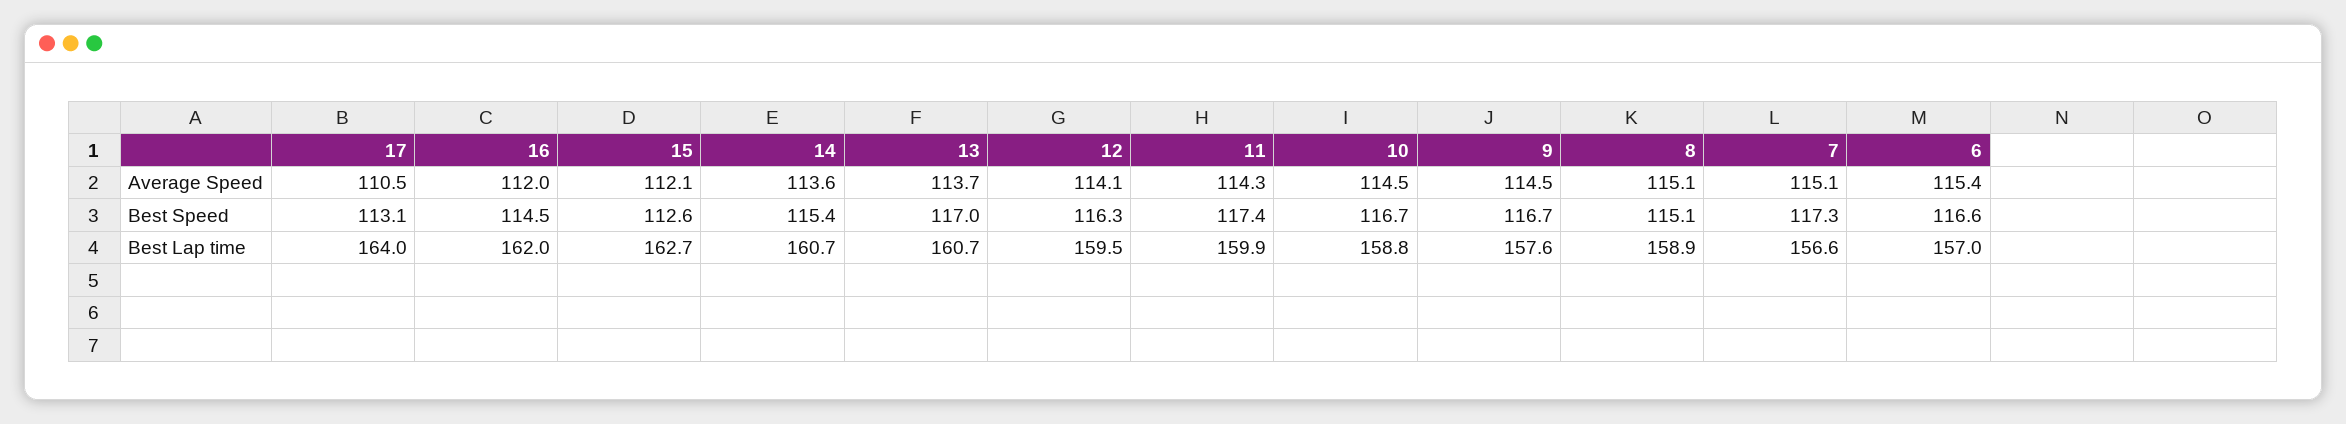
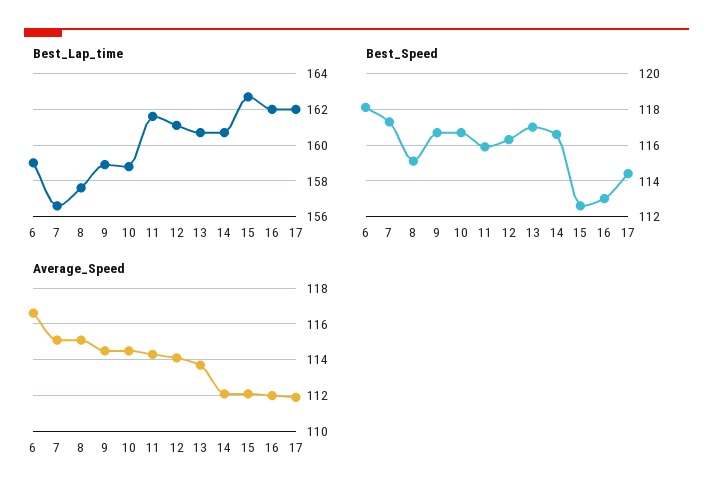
Average Speed, 17: 110.5 -> 112
Average Speed, 14: 113.6 -> 112
Average Speed, 6: 115.4 -> 116.5
Best Speed, 17: 113.1 -> 114.5
Best Speed, 16: 114.5 -> 113
Best Speed, 14: 115.4 -> 116.5
Best Speed, 11: 117.4 -> 116
Best Speed, 6: 116.6 -> 118
Best Lap time, 17: 164 -> 162
Best Lap time, 12: 159.5 -> 161
Best Lap time, 11: 159.9 -> 161.5
Best Lap time, 9: 157.6 -> 159
Best Lap time, 8: 158.9 -> 157.5
Best Lap time, 6: 157 -> 159

